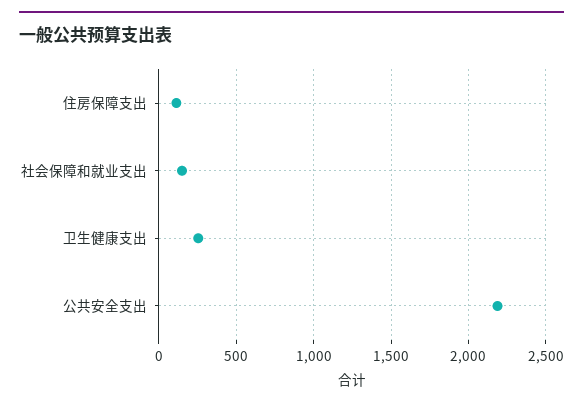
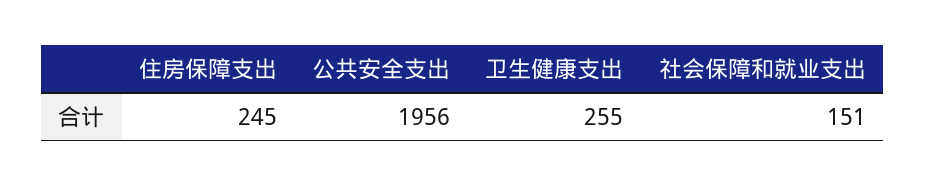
住房保障支出: 100 -> 245
公共安全支出: 2200 -> 1956

